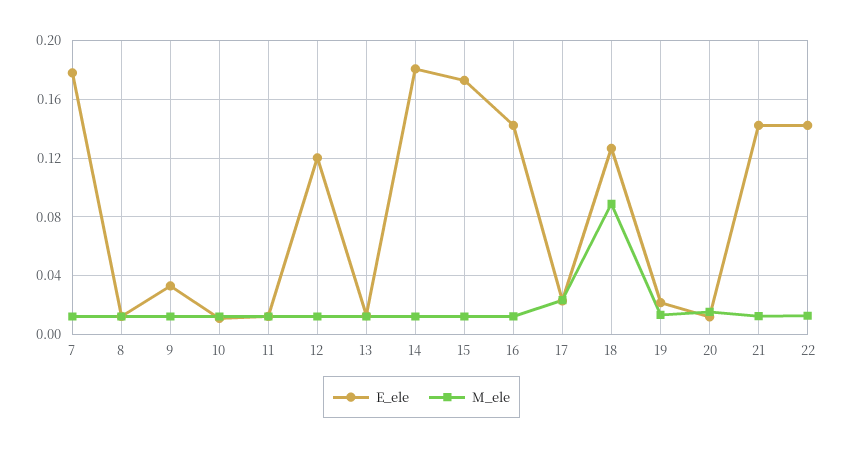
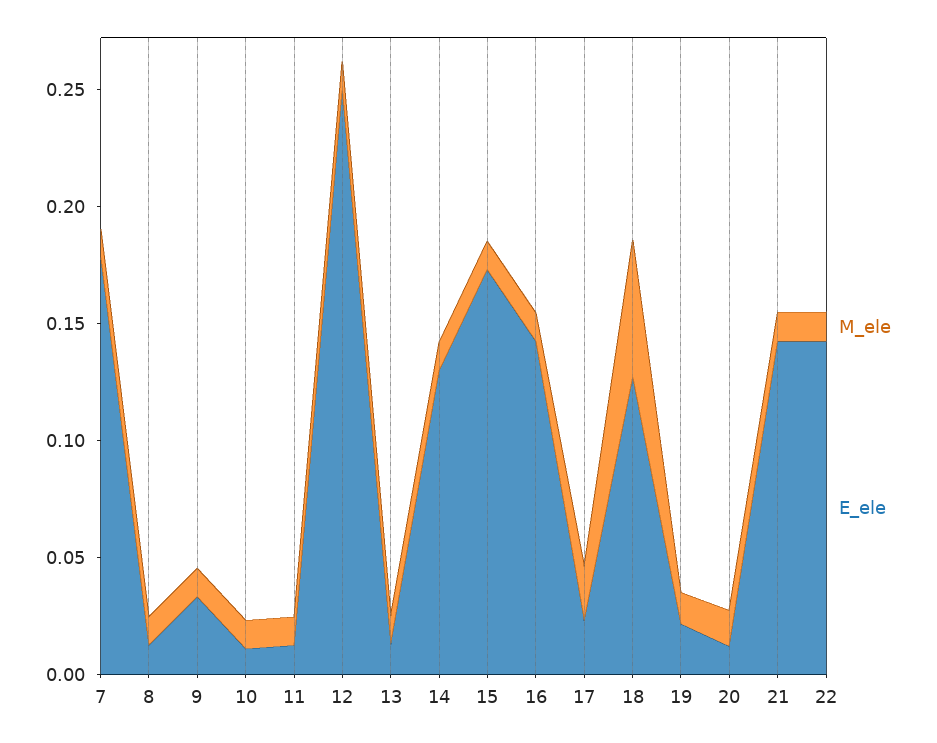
E_ele, 12: 0.12 -> 0.25
E_ele, 14: 0.18 -> 0.13
M_ele, 18: 0.09 -> 0.06

